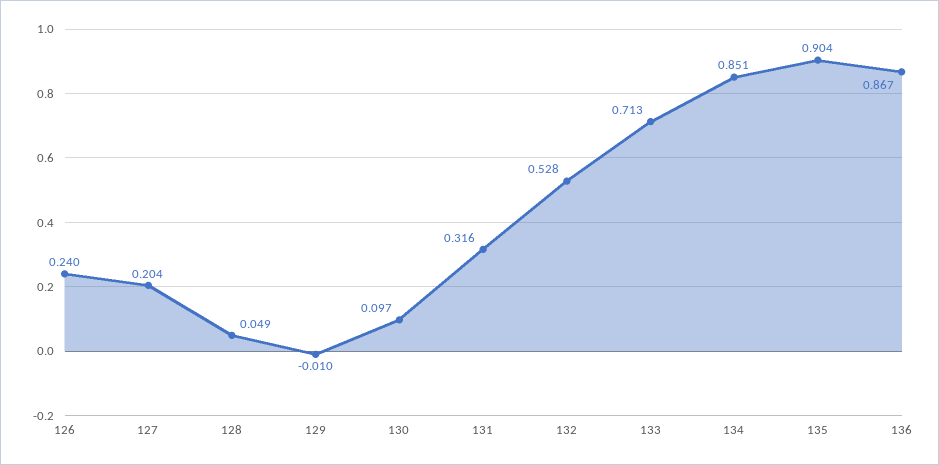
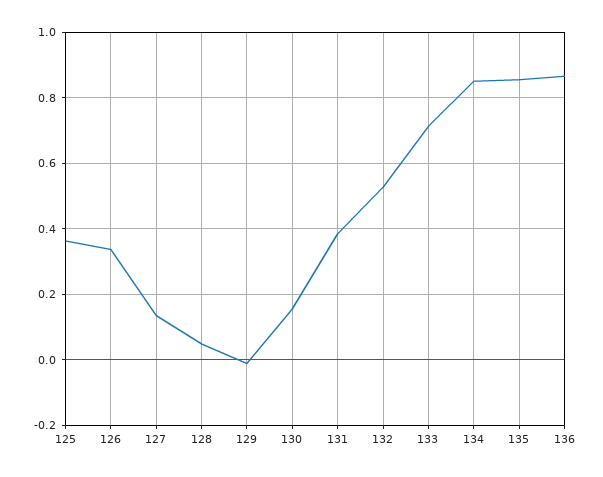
126: 0.24 -> 0.34
127: 0.204 -> 0.14
130: 0.097 -> 0.16
131: 0.316 -> 0.38
135: 0.904 -> 0.86
125: none -> 0.36

